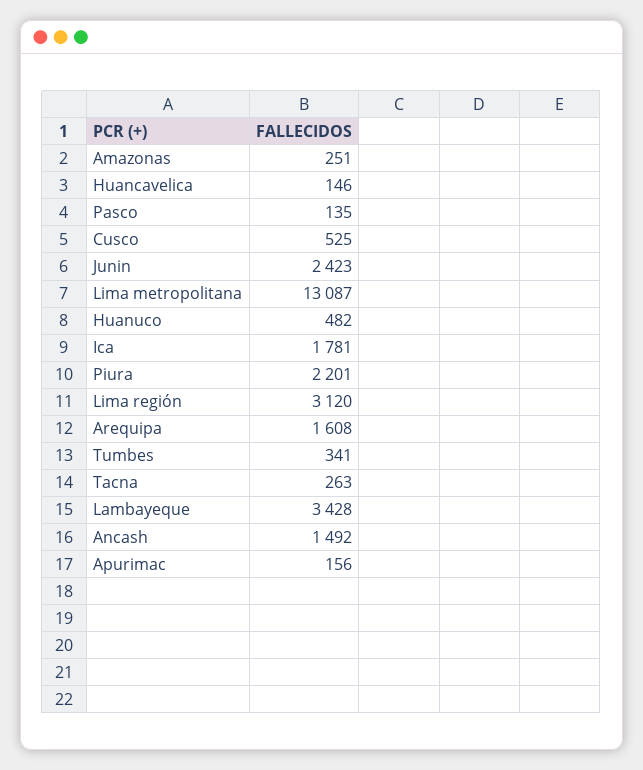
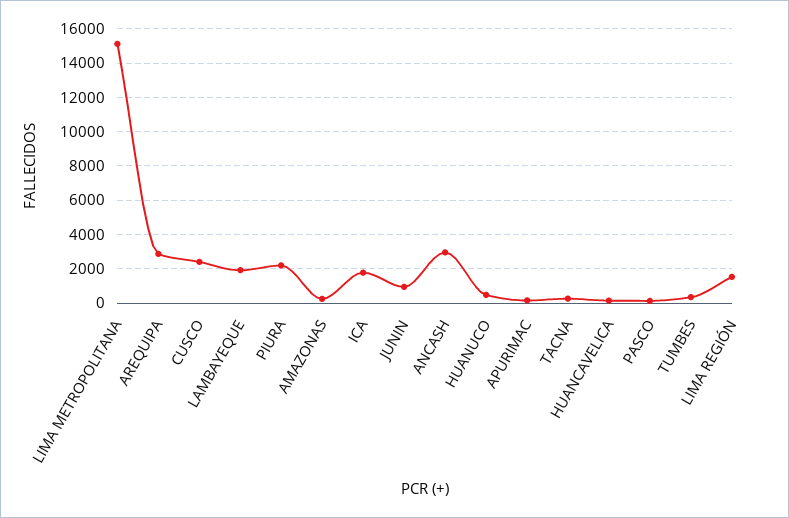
Cusco: 525 -> 2500
Junin: 2423 -> 1000
Lima metropolitana: 13087 -> 15000
Lima región: 3120 -> 1500
Arequipa: 1608 -> 3000
Lambayeque: 3428 -> 2000
Ancash: 1492 -> 3000

